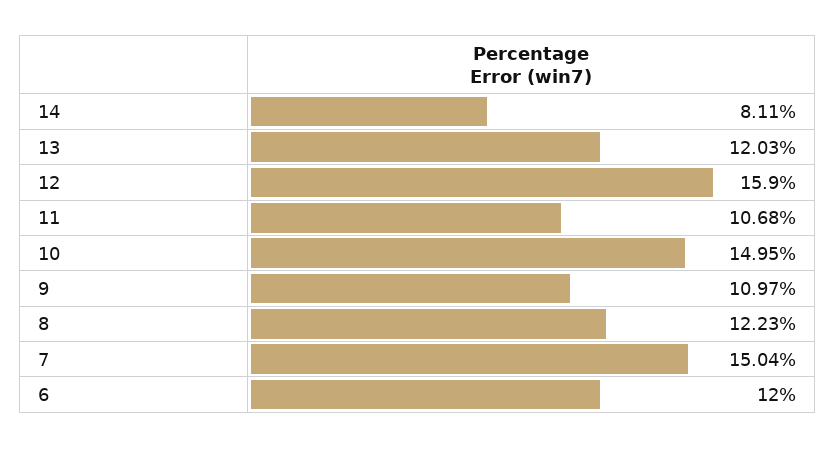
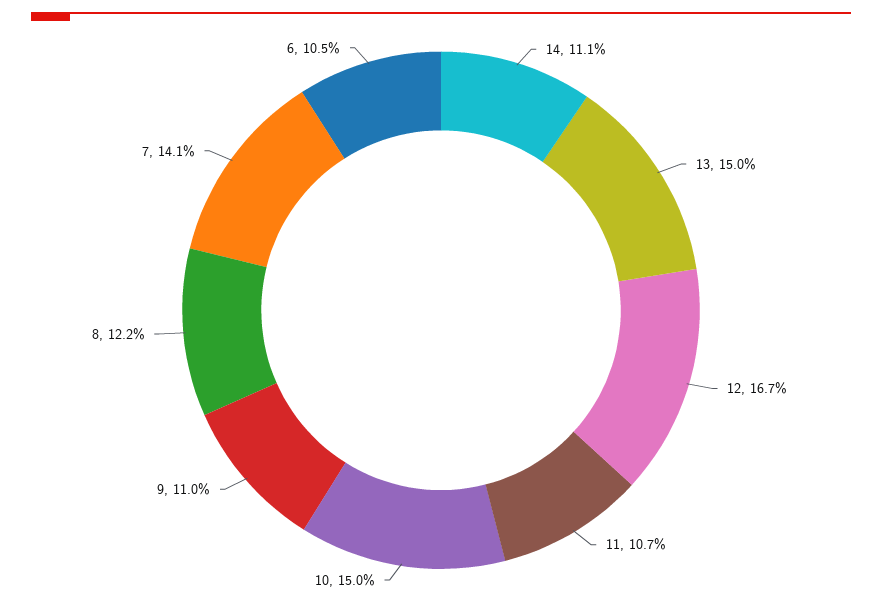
14: 8.11 -> 11.1
13: 12.03 -> 15
12: 15.9 -> 16.7
7: 15.04 -> 14.1
6: 12 -> 10.5

